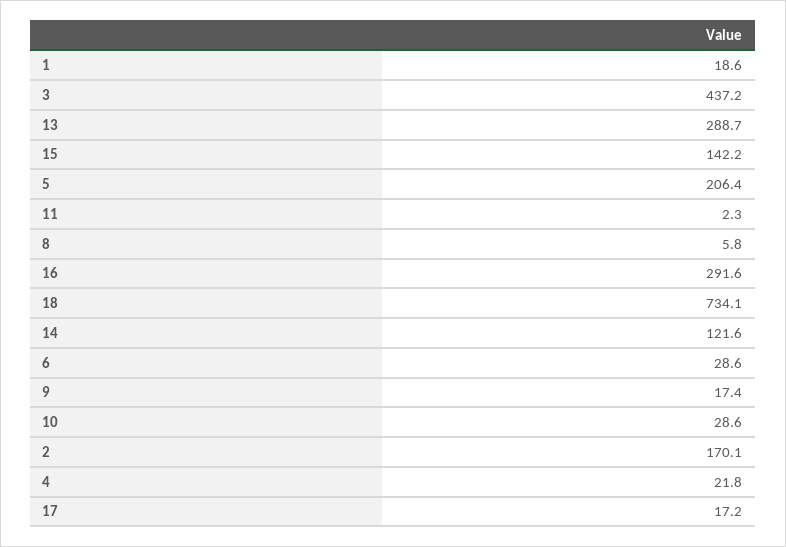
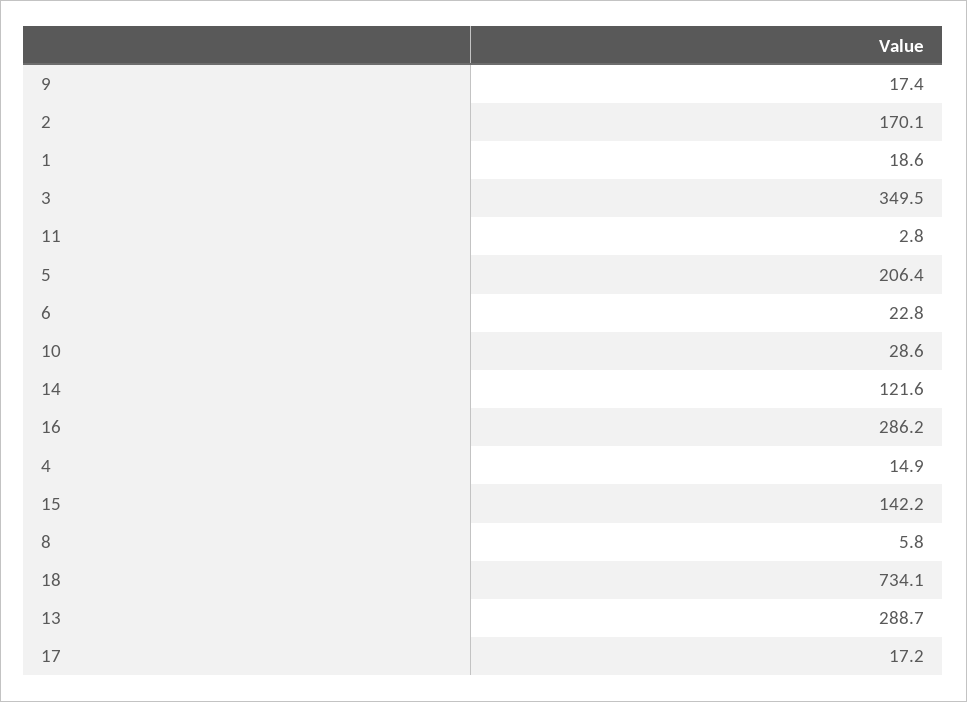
3: 437.2 -> 349.5
11: 2.3 -> 2.8
16: 291.6 -> 286.2
6: 28.6 -> 22.8
4: 21.8 -> 14.9

